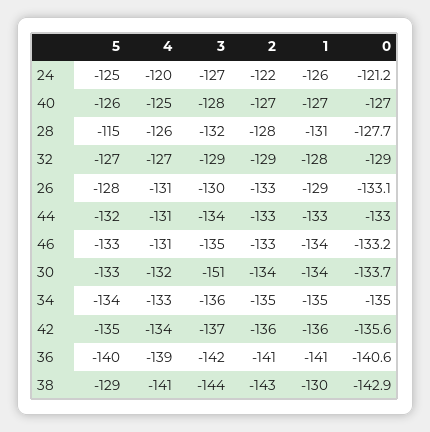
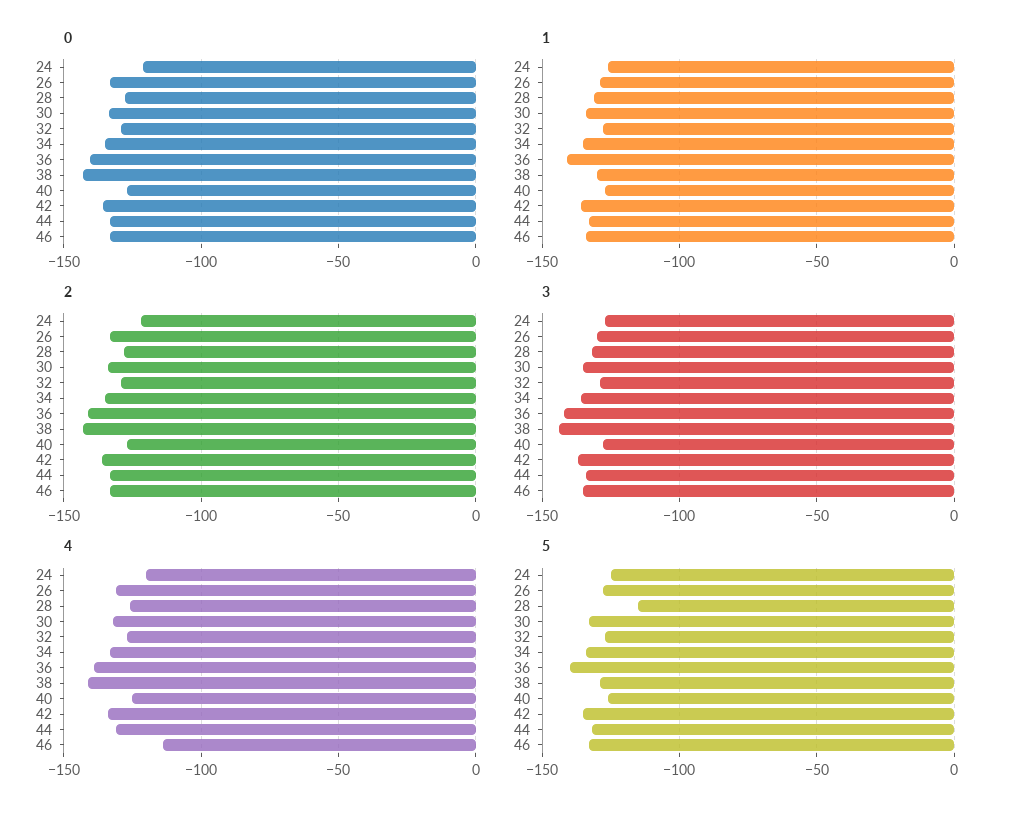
4, 46: -131 -> -115
3, 30: -151 -> -135

